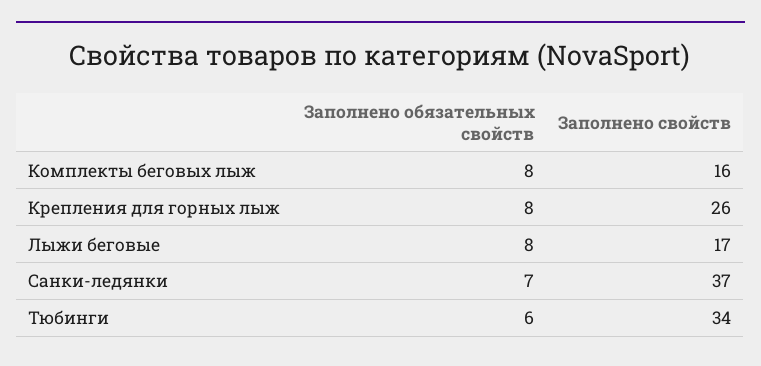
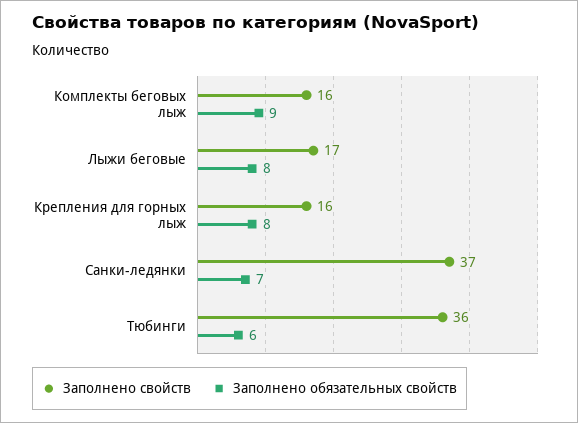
Заполнено обязательных свойств, Комплекты беговых лыж: 8 -> 9
Заполнено свойств, Крепления для горных лыж: 26 -> 16
Заполнено свойств, Тюбинги: 34 -> 36

